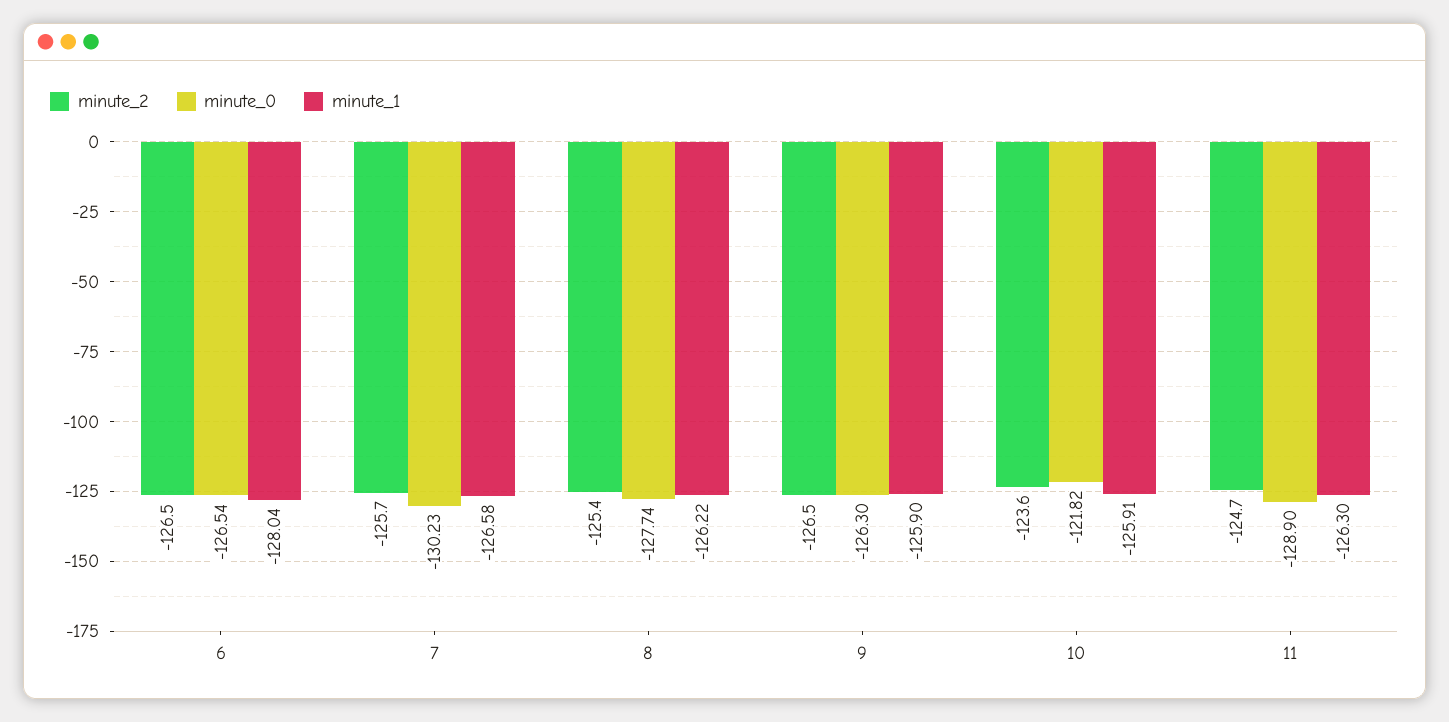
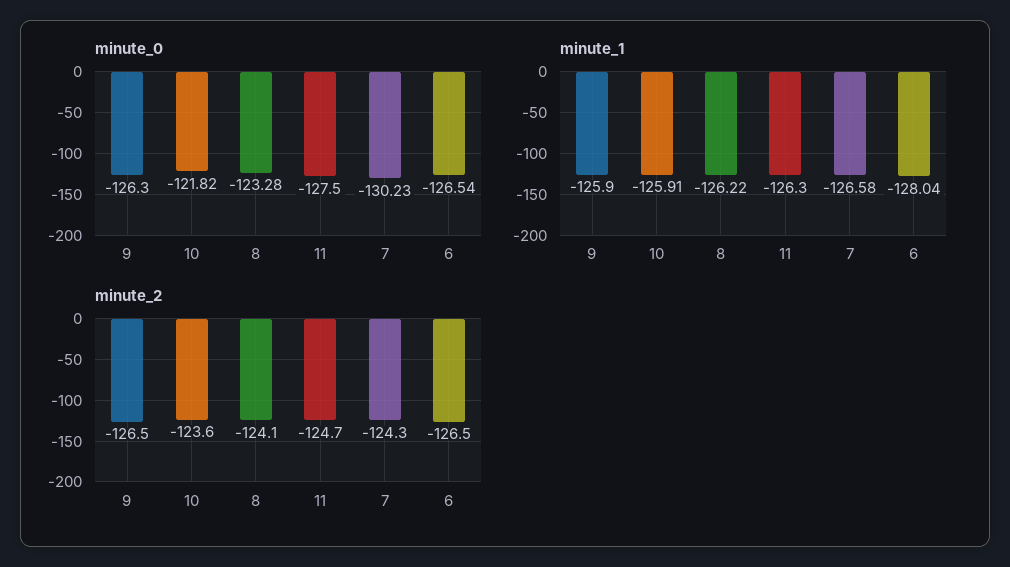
minute_2, 7: -125.7 -> -124.3
minute_2, 8: -125.4 -> -124.1
minute_0, 8: -127.74 -> -123.28
minute_0, 11: -128.9 -> -127.5

